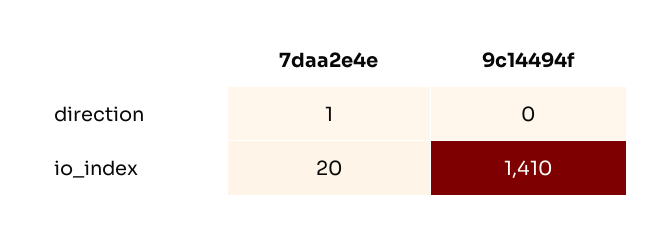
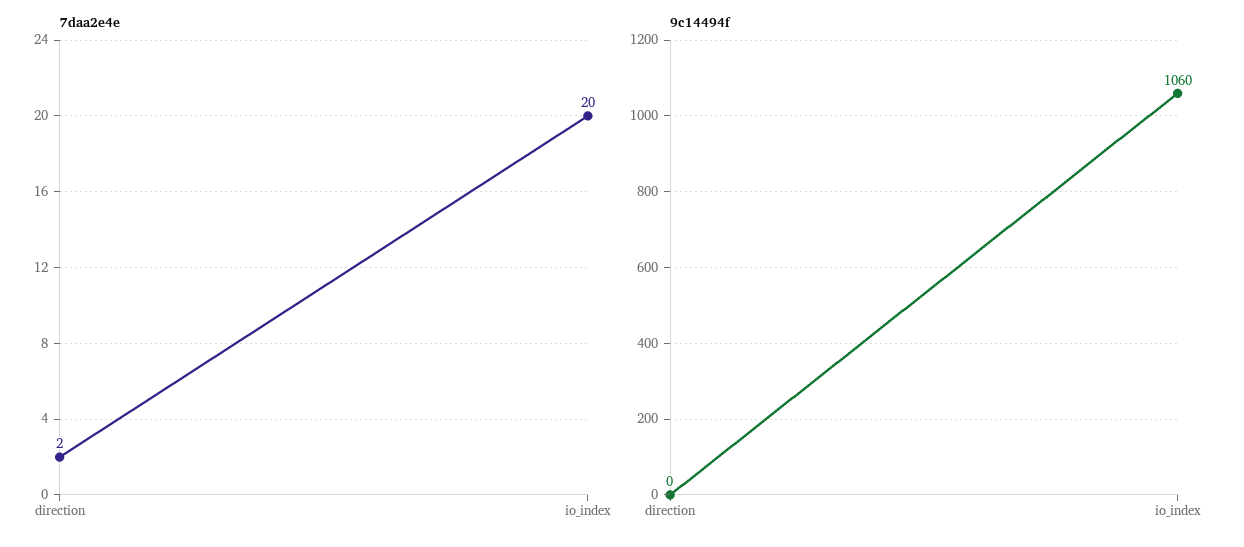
7daa2e4e, direction: 1 -> 2
9c14494f, io_index: 1410 -> 1060

